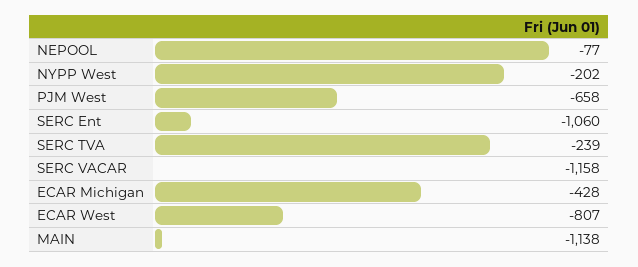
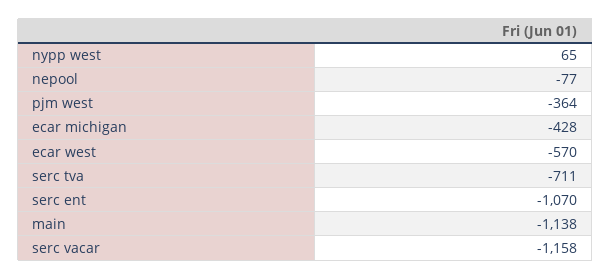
NYPP West: -202 -> 65
PJM West: -658 -> -364
SERC Ent: -1060 -> -1070
SERC TVA: -239 -> -711
ECAR West: -807 -> -570

